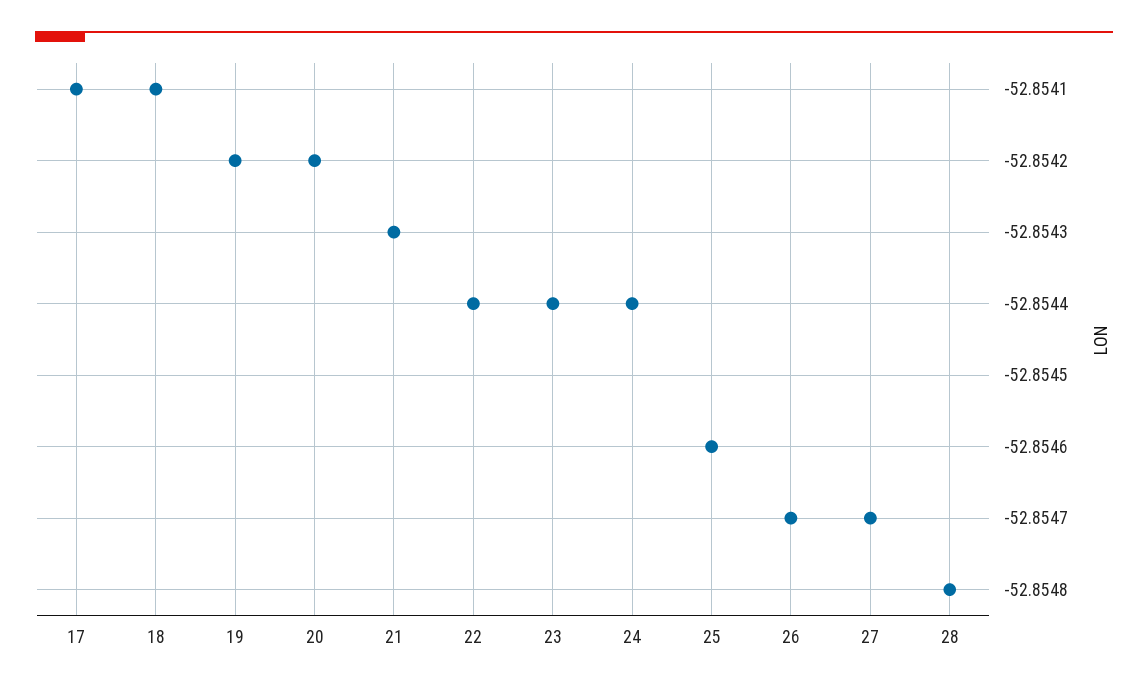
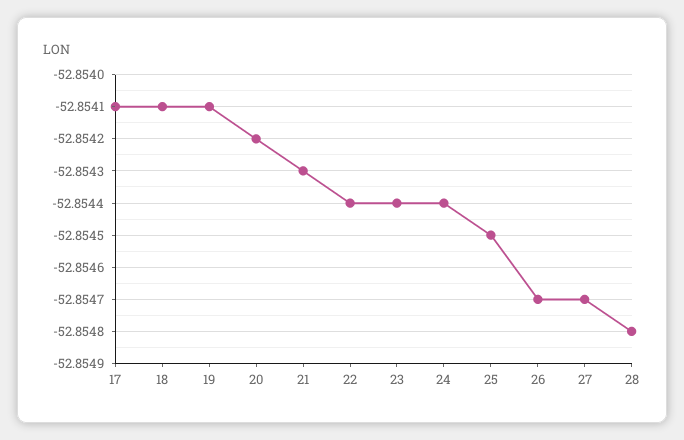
19: -52.8542 -> -52.8541
25: -52.8546 -> -52.8545

